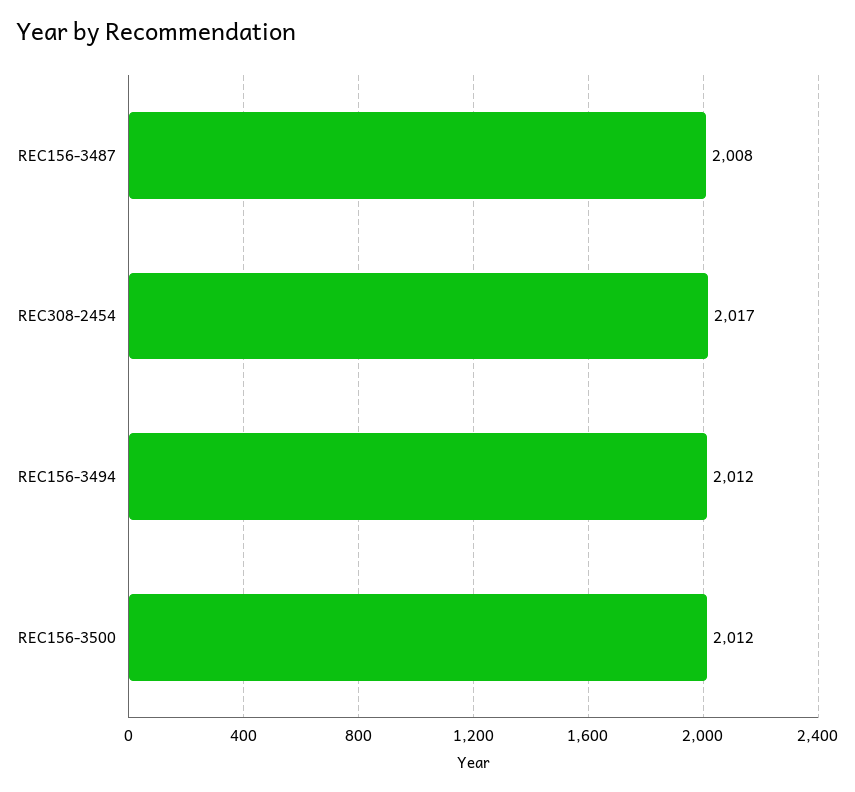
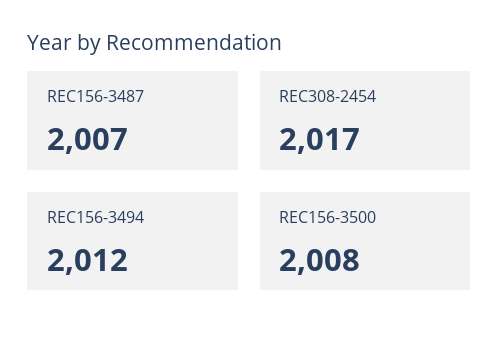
REC156-3487: 2008 -> 2007
REC156-3500: 2012 -> 2008

